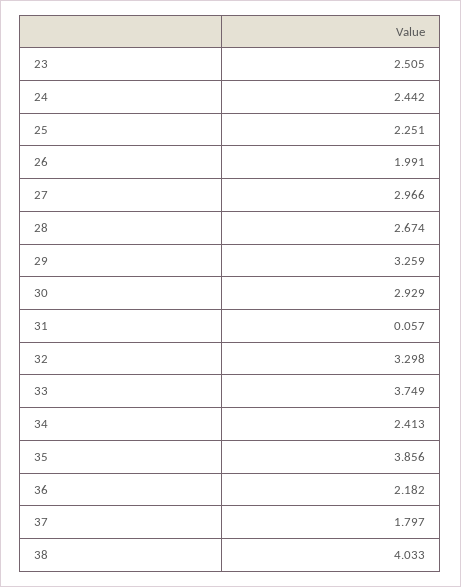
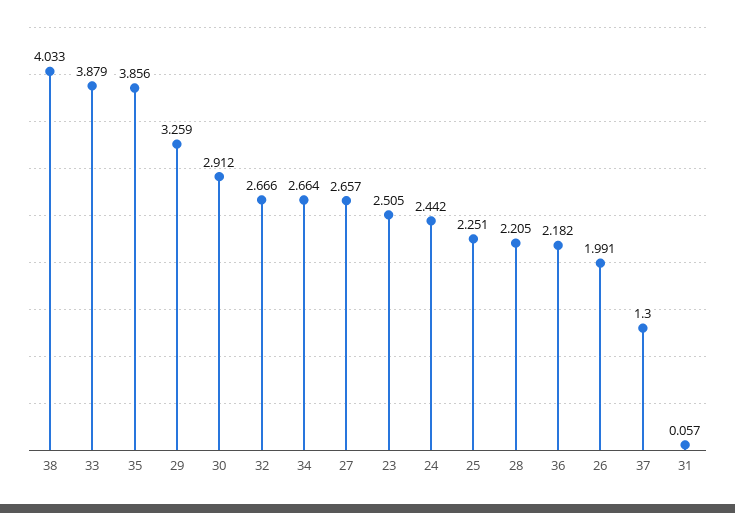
27: 2.966 -> 2.657
28: 2.674 -> 2.205
30: 2.929 -> 2.912
32: 3.298 -> 2.666
33: 3.749 -> 3.879
34: 2.413 -> 2.664
37: 1.797 -> 1.3

